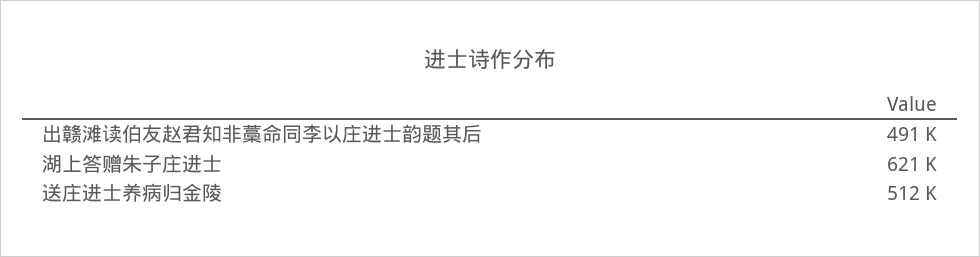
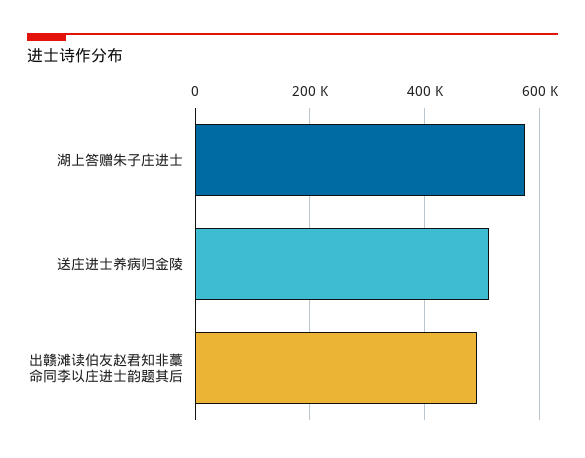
湖上答赠朱子庄进士: 621000 -> 580000

